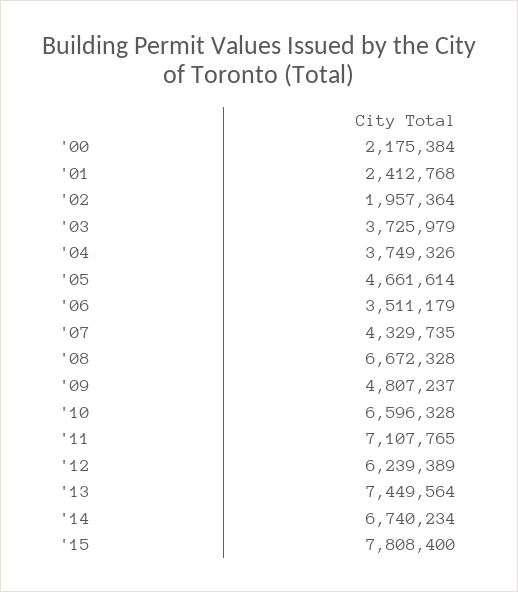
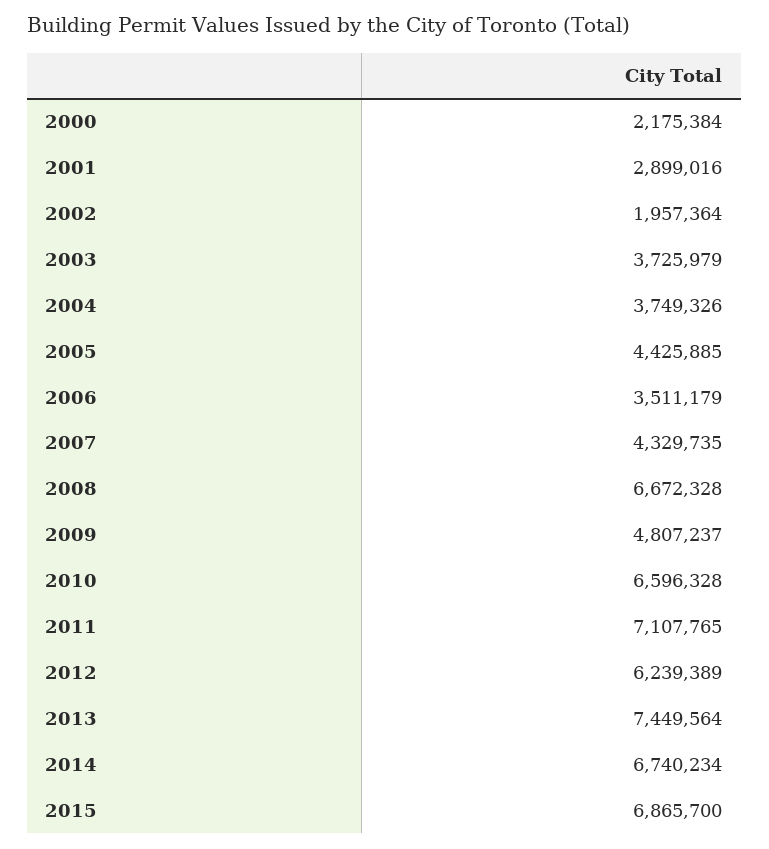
'01: 2412768 -> 2899016
'05: 4661614 -> 4425885
'15: 7808400 -> 6865700

